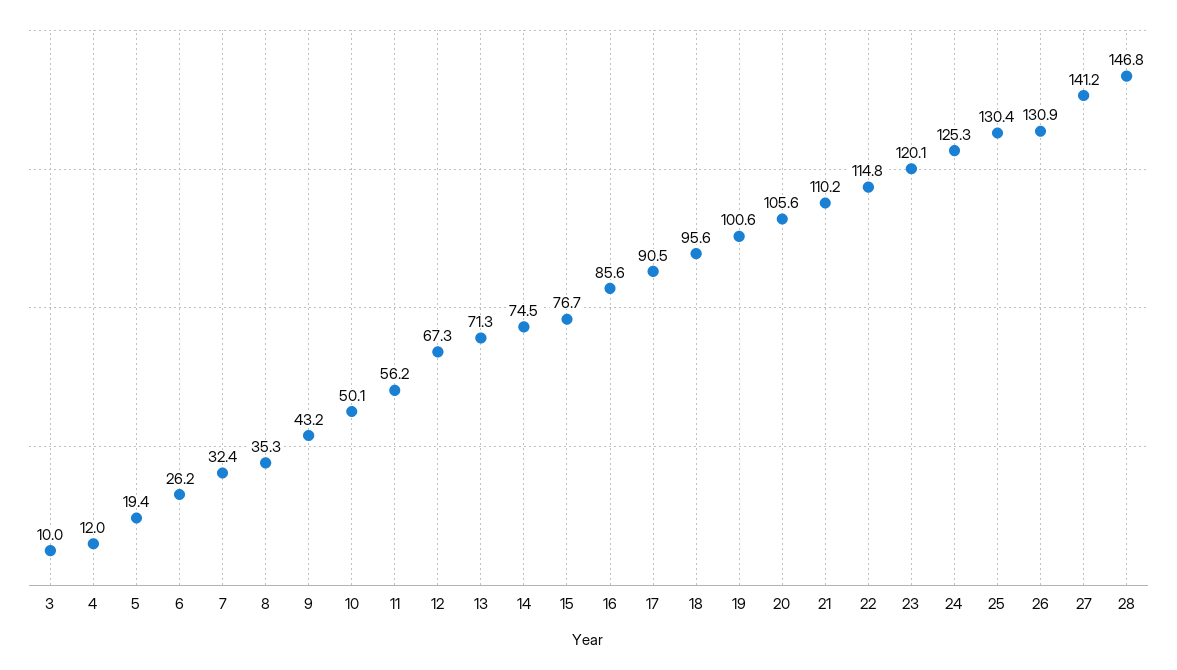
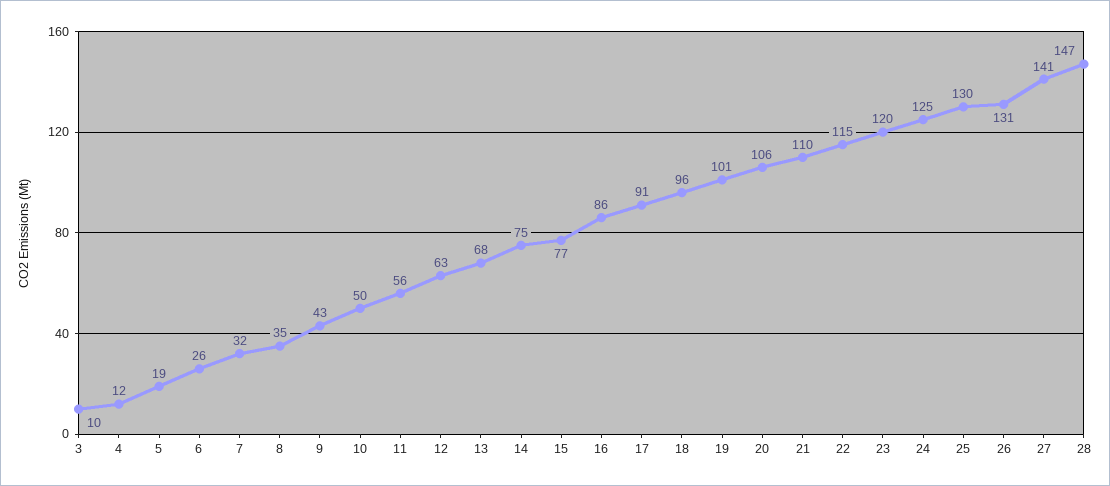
12: 67.3 -> 63
13: 71.3 -> 68

